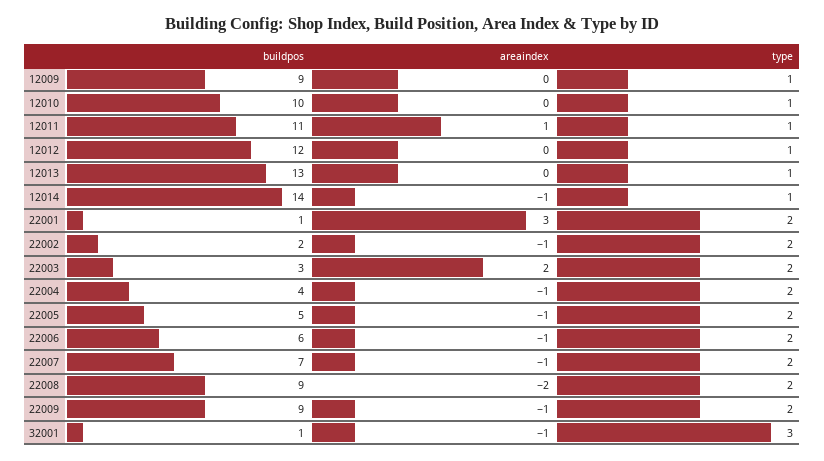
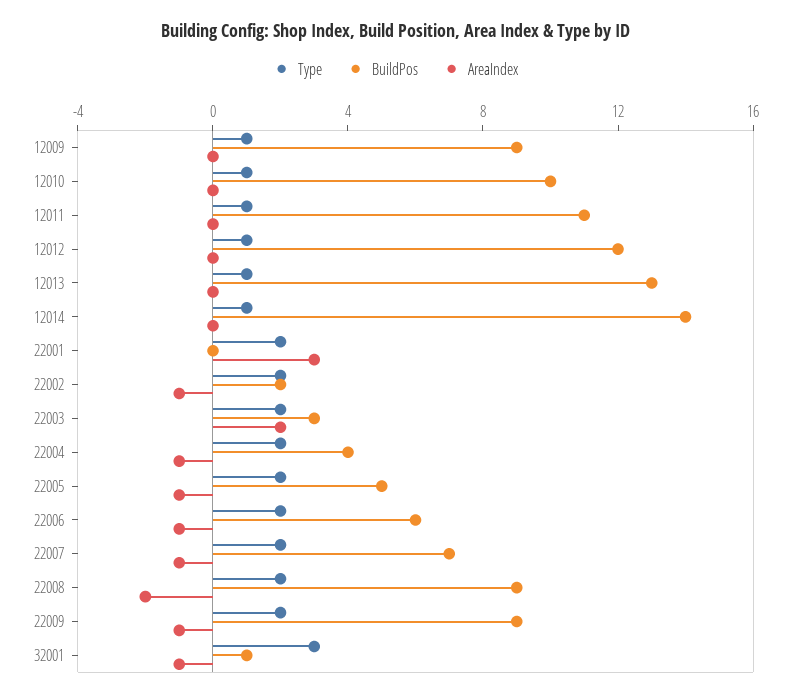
areaindex, 12011: 1 -> 0
areaindex, 12014: -1 -> 0
buildpos, 22001: 1 -> 0

